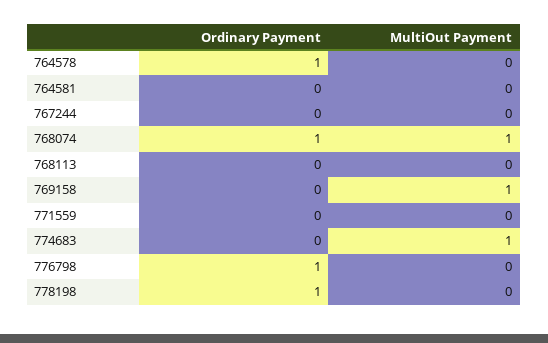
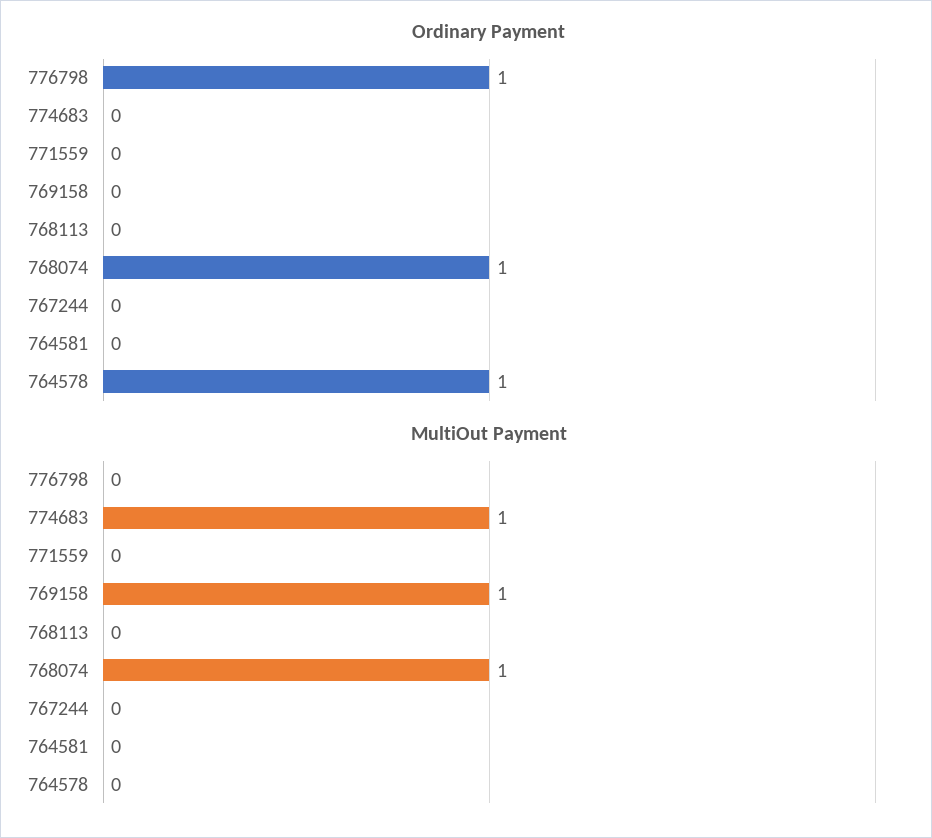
Ordinary Payment, 778198: 1 -> none
MultiOut Payment, 778198: 0 -> none

